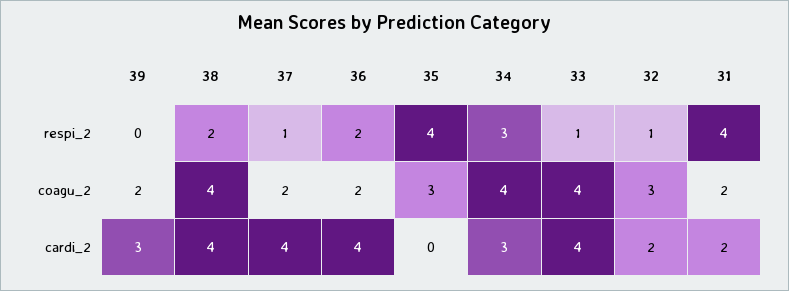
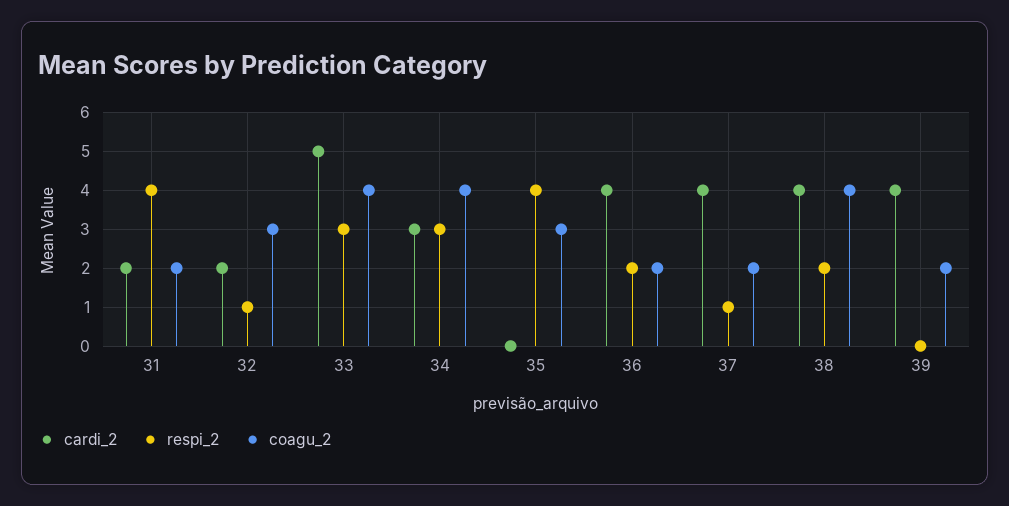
respi_2, 33: 1 -> 3
cardi_2, 39: 3 -> 4
cardi_2, 33: 4 -> 5

